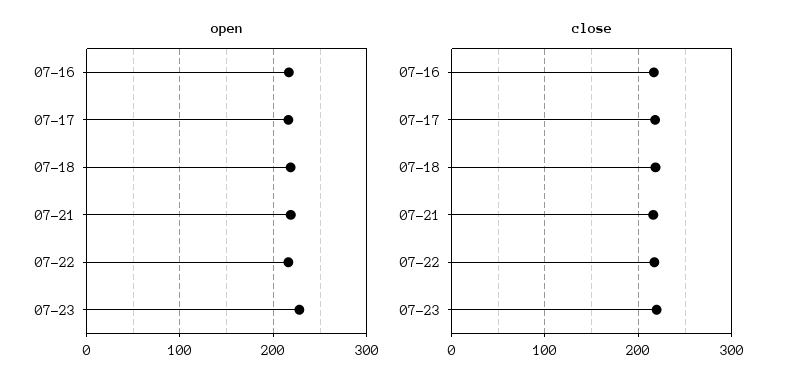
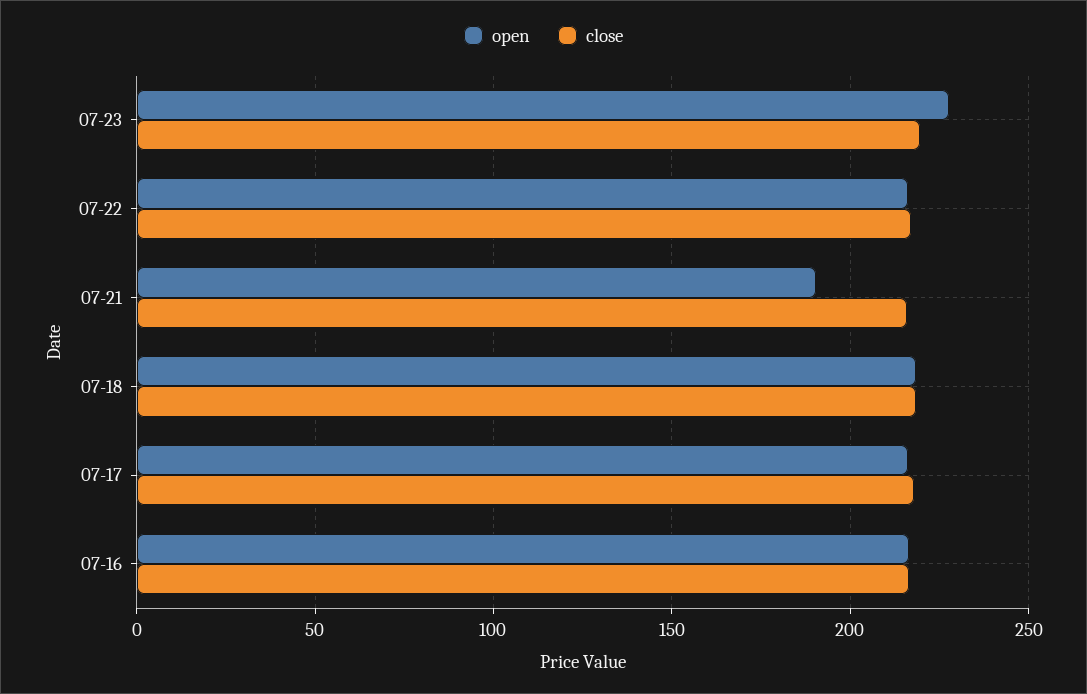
open, 07-21: 220 -> 190

